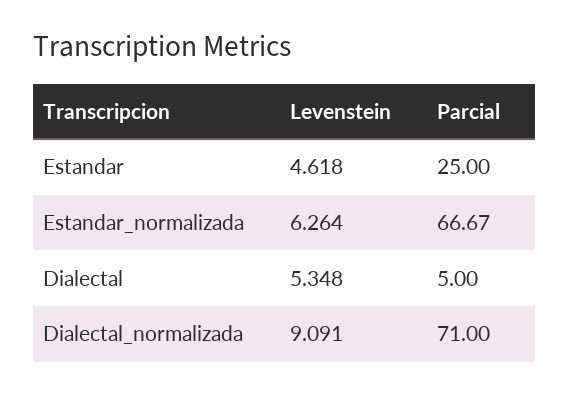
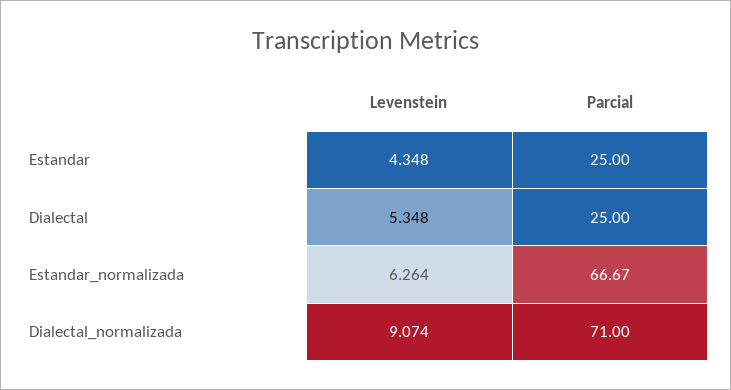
Levenstein, Estandar: 4.618 -> 4.348
Parcial, Dialectal: 5 -> 25
Levenstein, Dialectal_normalizada: 9.091 -> 9.074

